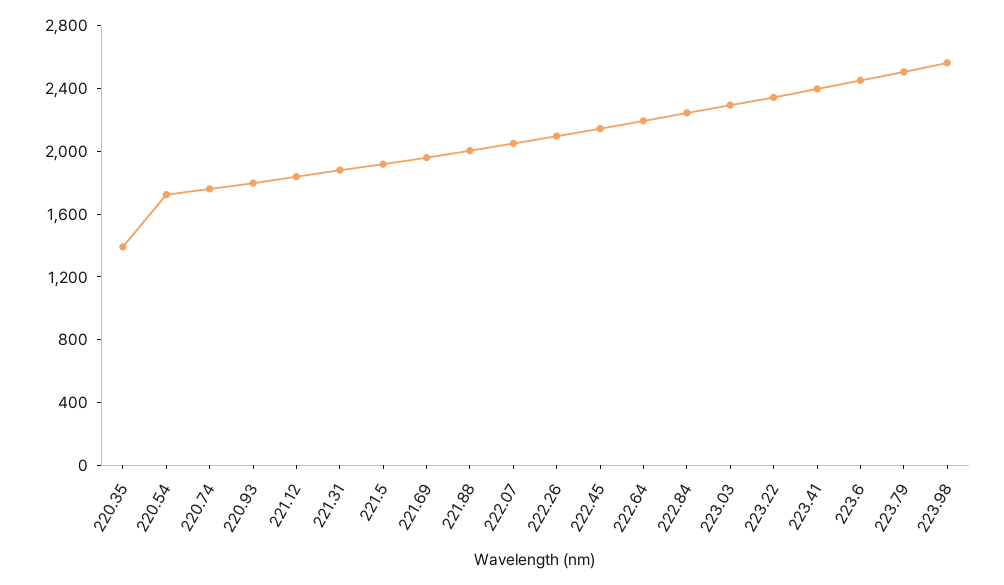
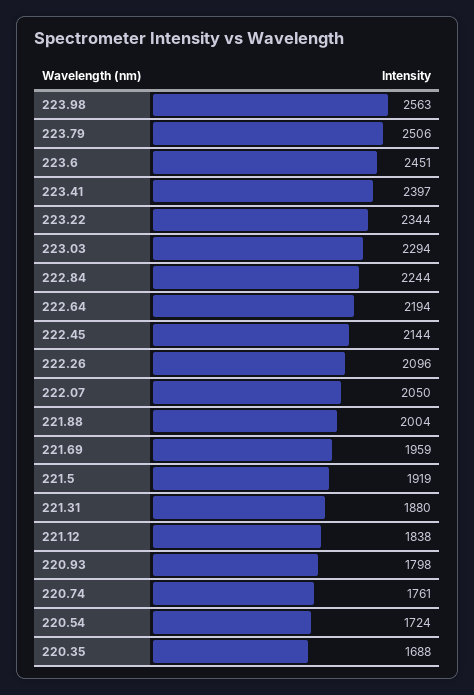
220.35: 1400 -> 1688

